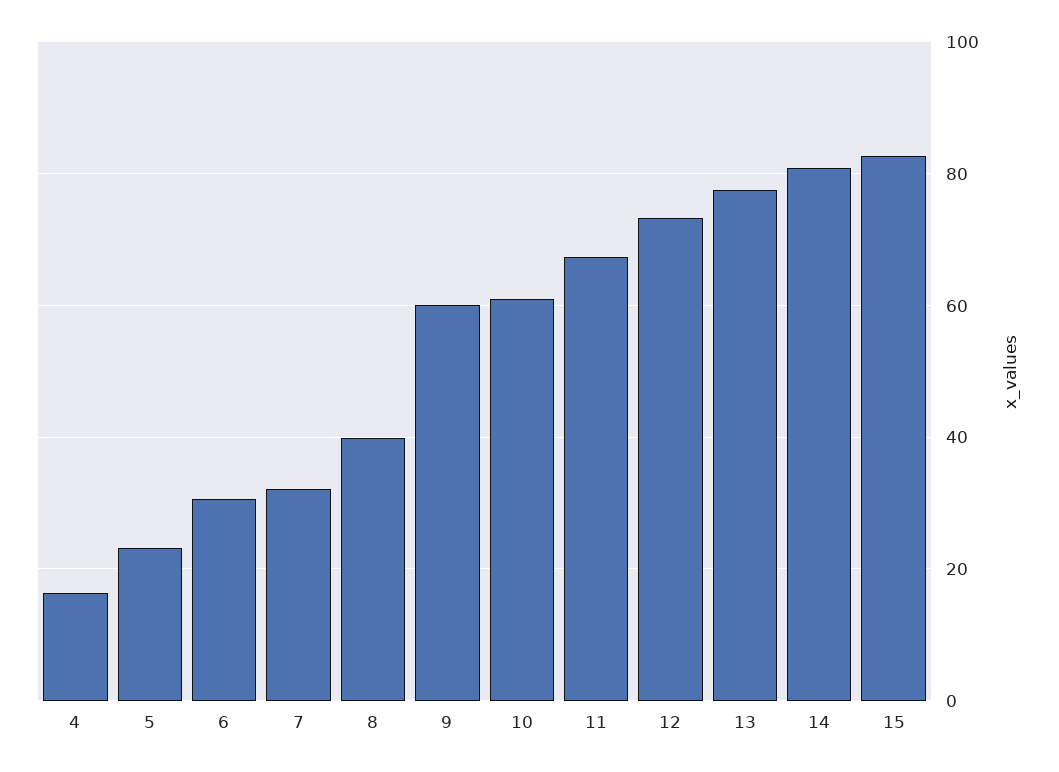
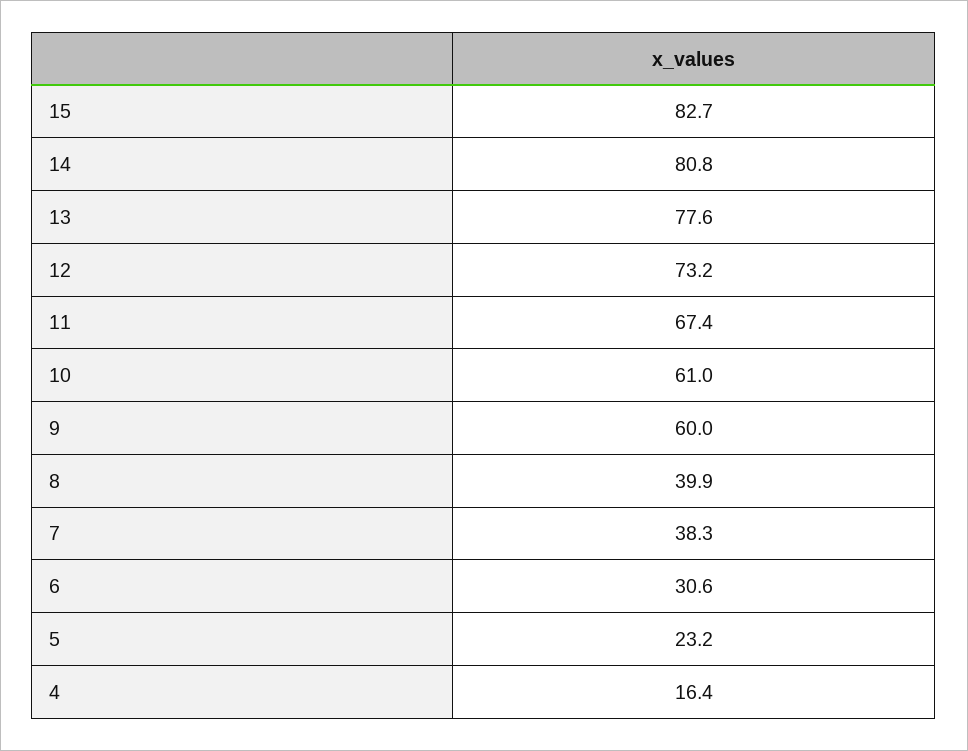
7: 32 -> 38.3

